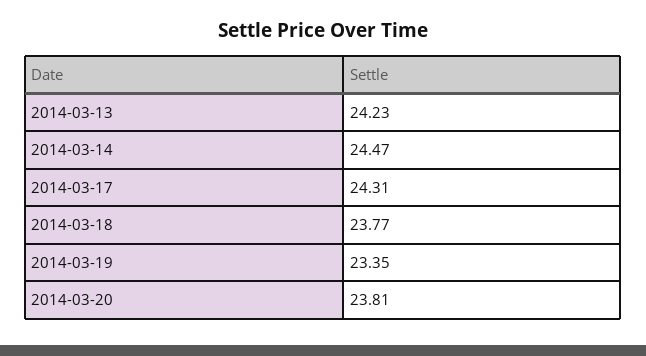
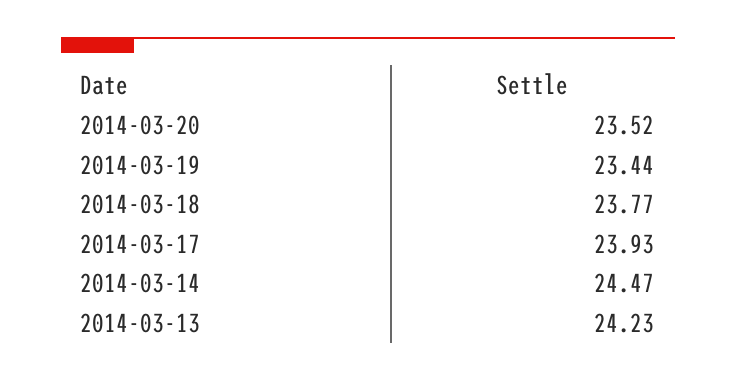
2014-03-17: 24.31 -> 23.93
2014-03-19: 23.35 -> 23.44
2014-03-20: 23.81 -> 23.52

